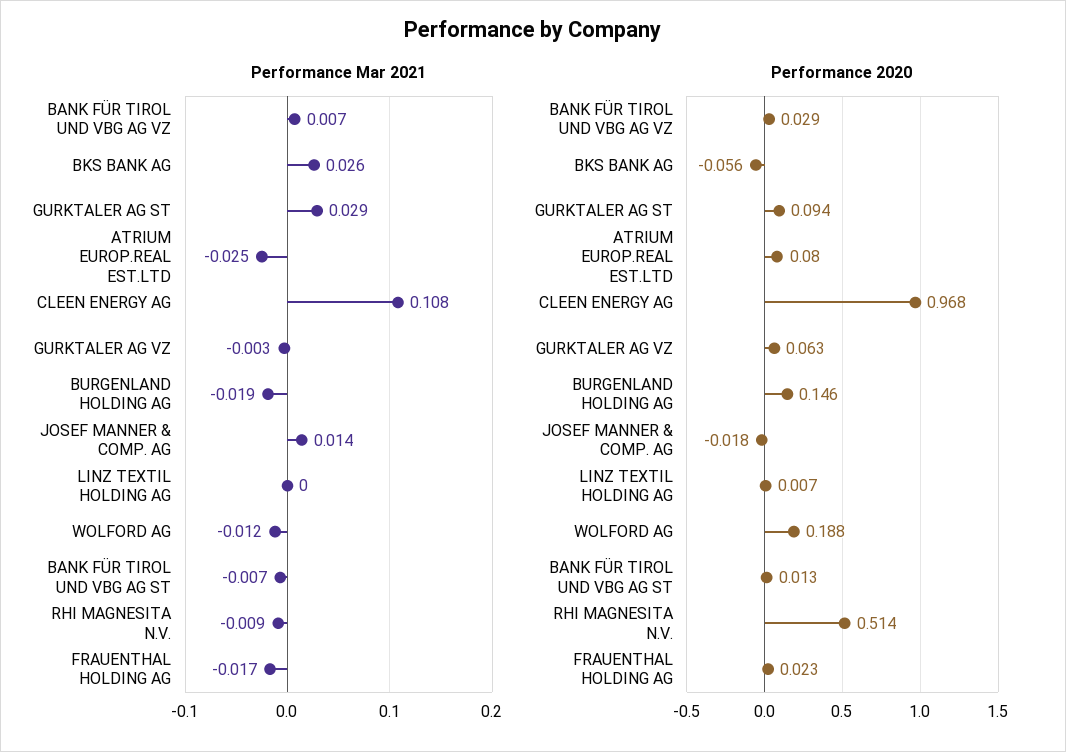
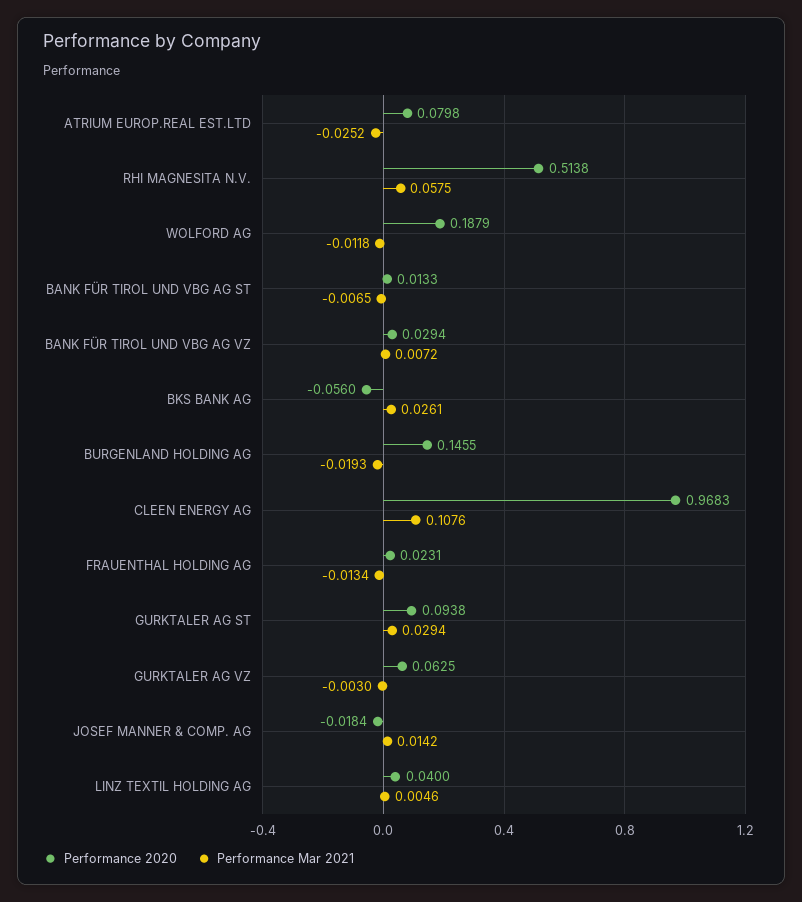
Performance Mar 2021, LINZ TEXTIL HOLDING AG: 0 -> 0.0046
Performance Mar 2021, RHI MAGNESITA N.V.: -0.009 -> 0.0575
Performance Mar 2021, FRAUENTHAL HOLDING AG: -0.017 -> -0.0134
Performance 2020, LINZ TEXTIL HOLDING AG: 0.007 -> 0.04

